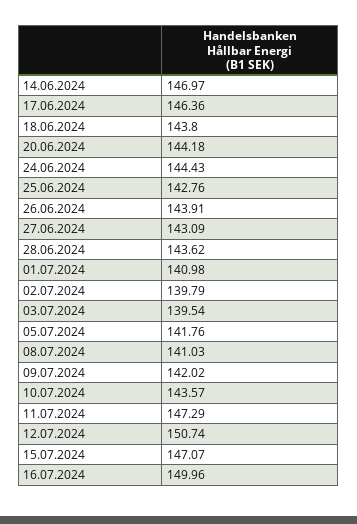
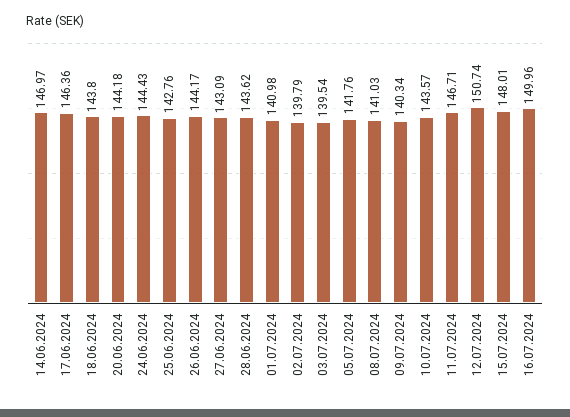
26.06.2024: 143.91 -> 144.17
09.07.2024: 142.02 -> 140.34
11.07.2024: 147.29 -> 146.71
15.07.2024: 147.07 -> 148.01

